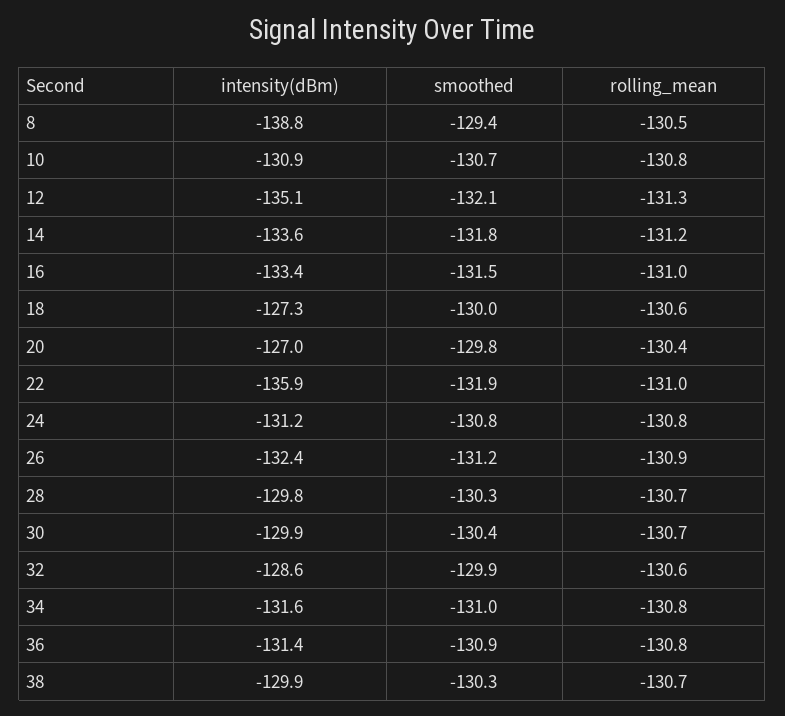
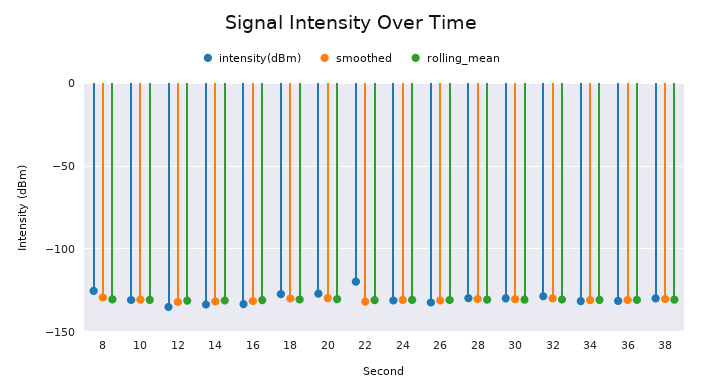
intensity(dBm), 8: -138.8 -> -125
intensity(dBm), 22: -135.9 -> -120

